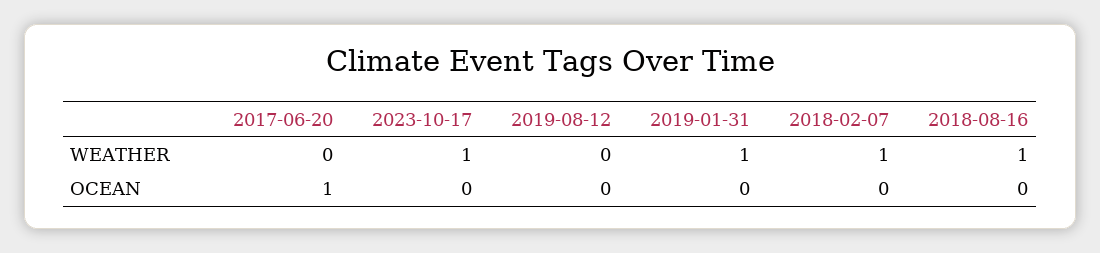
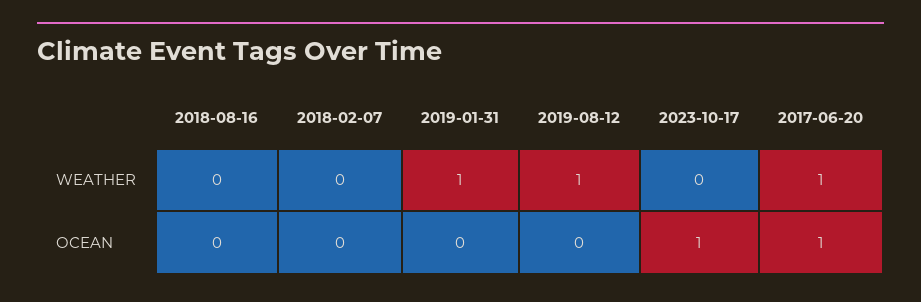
2017-06-20, WEATHER: 0 -> 1
2023-10-17, WEATHER: 1 -> 0
2019-08-12, WEATHER: 0 -> 1
2018-02-07, WEATHER: 1 -> 0
2018-08-16, WEATHER: 1 -> 0
2023-10-17, OCEAN: 0 -> 1

